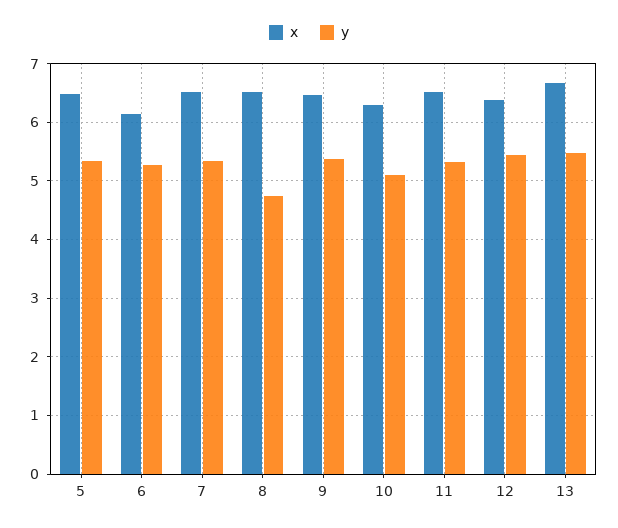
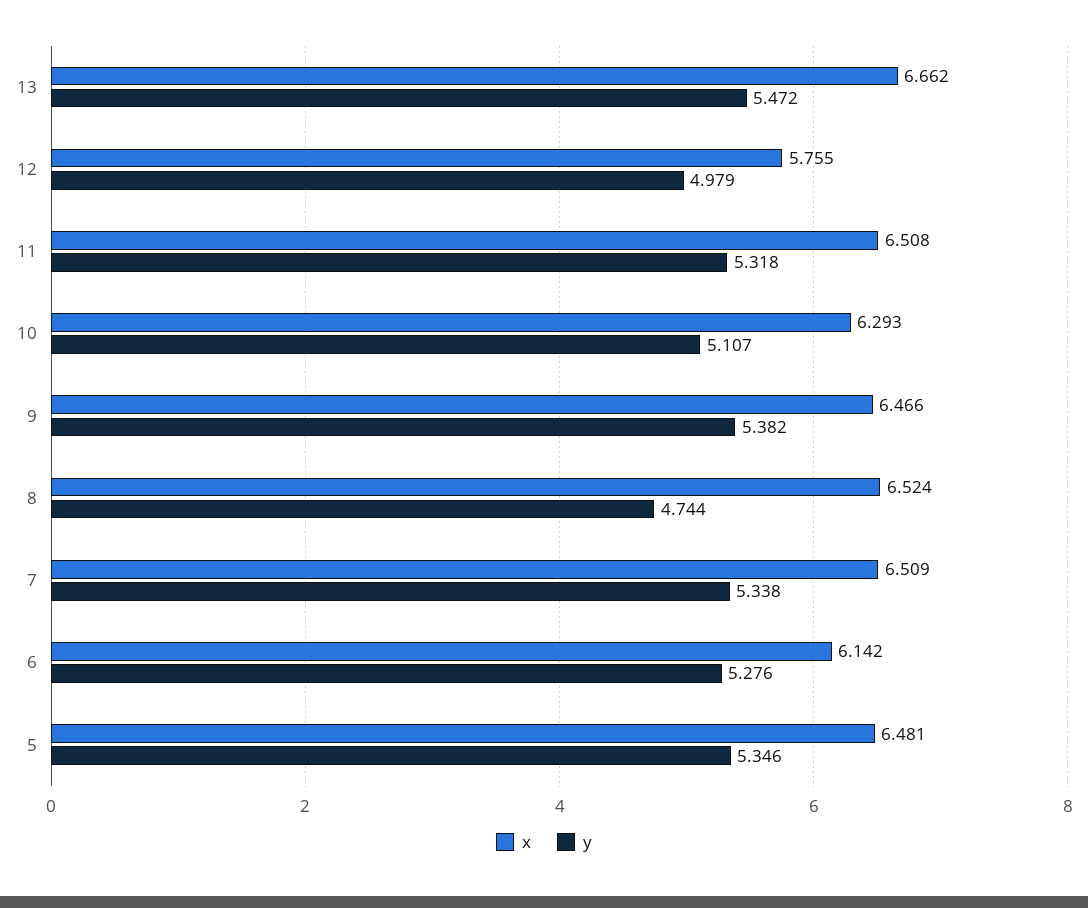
x, 12: 6.4 -> 5.755
y, 12: 5.4 -> 4.979

